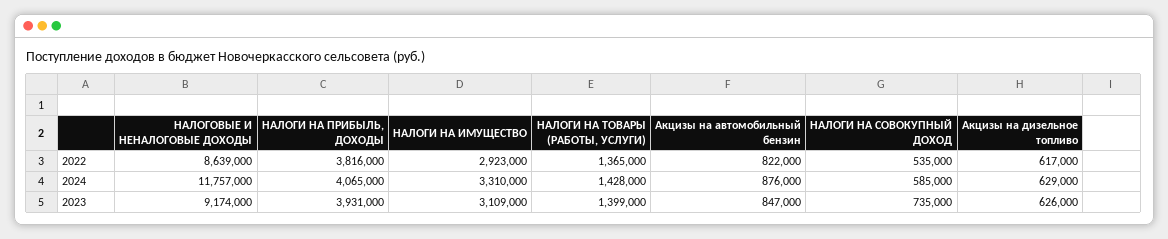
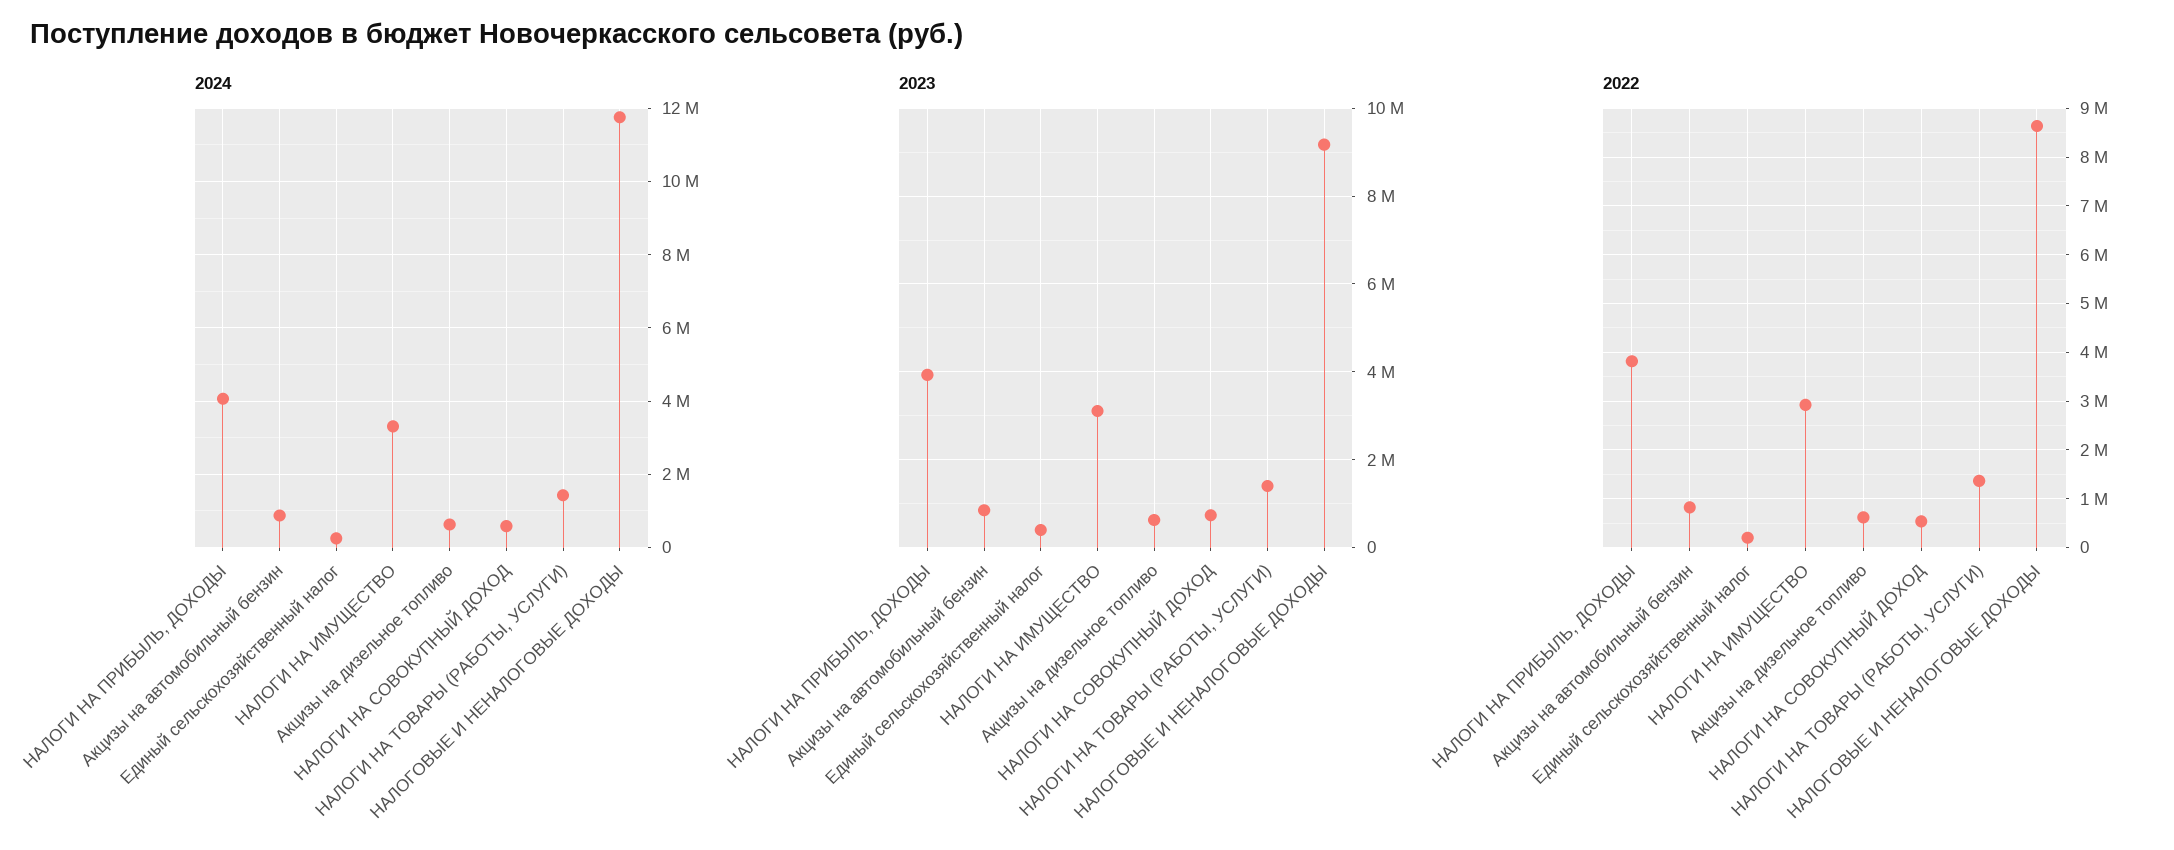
2024, Единый сельскохозяйственный налог: none -> 200000
2023, Единый сельскохозяйственный налог: none -> 400000
2022, Единый сельскохозяйственный налог: none -> 200000

